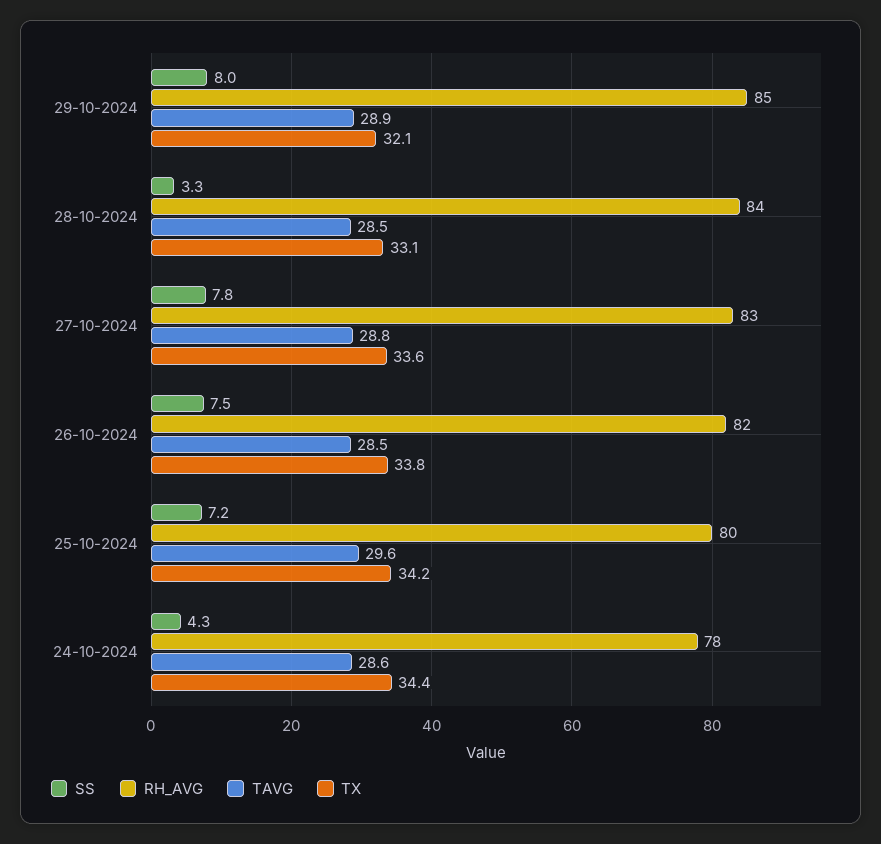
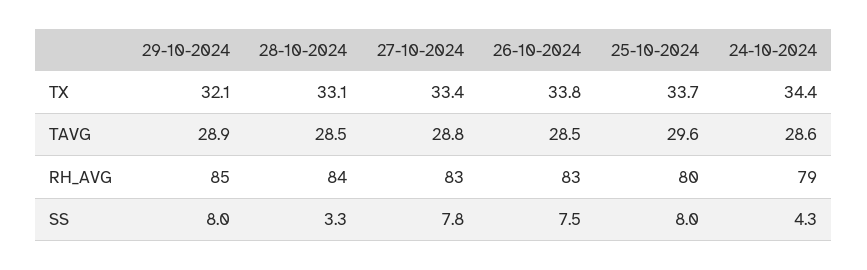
TX, 27-10-2024: 33.6 -> 33.4
RH_AVG, 26-10-2024: 82 -> 83
SS, 25-10-2024: 7.2 -> 8
TX, 25-10-2024: 34.2 -> 33.7
RH_AVG, 24-10-2024: 78 -> 79

